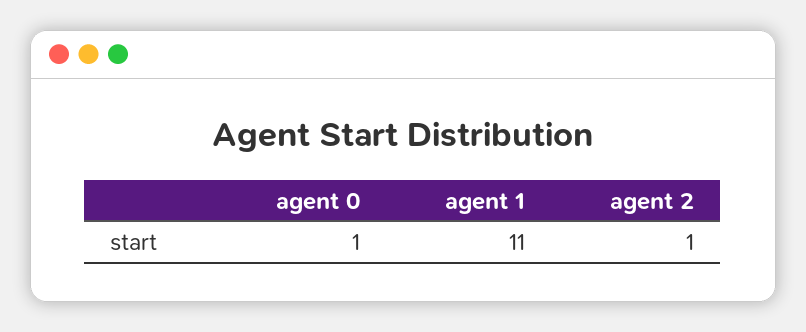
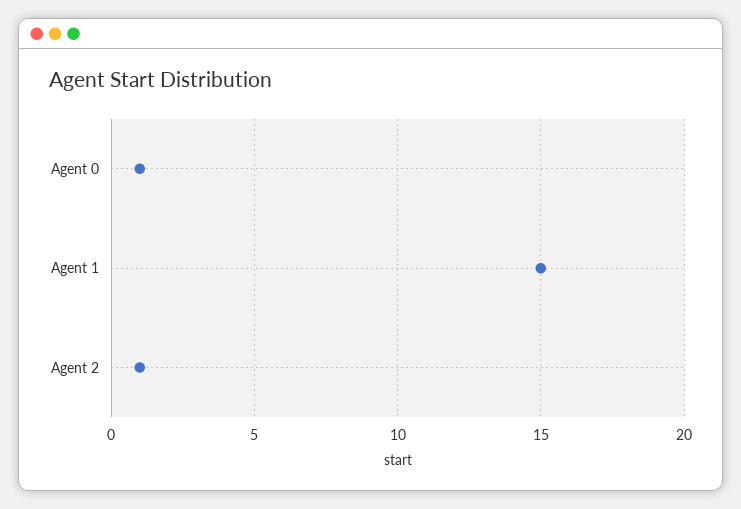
agent 1: 11 -> 15

